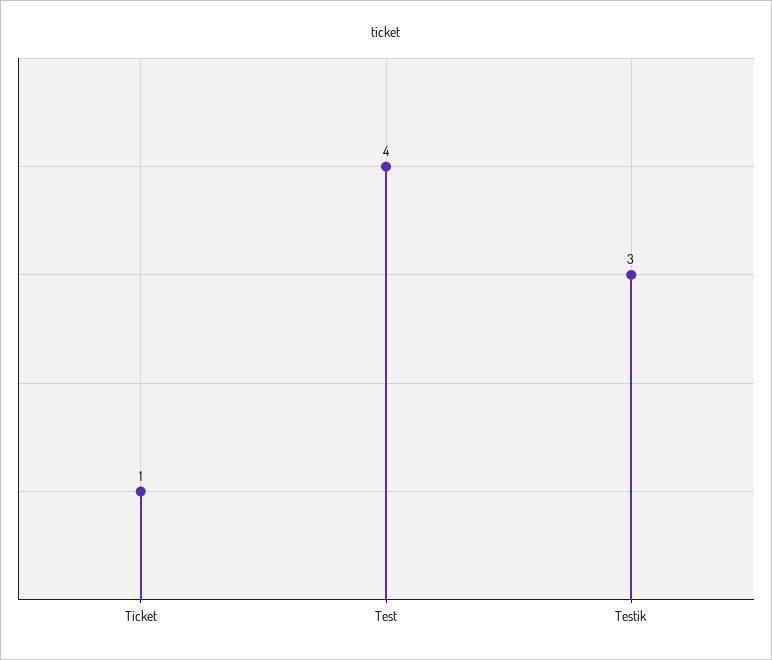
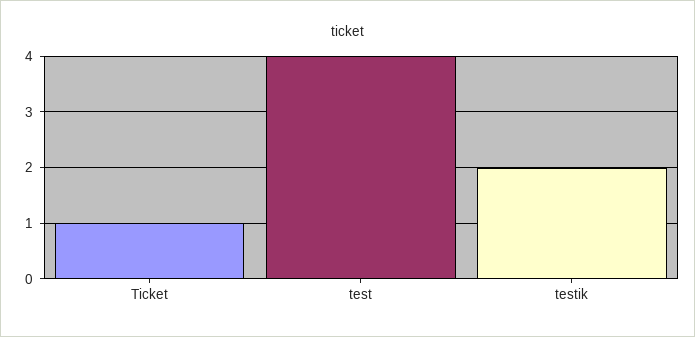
Testik: 3 -> 2

